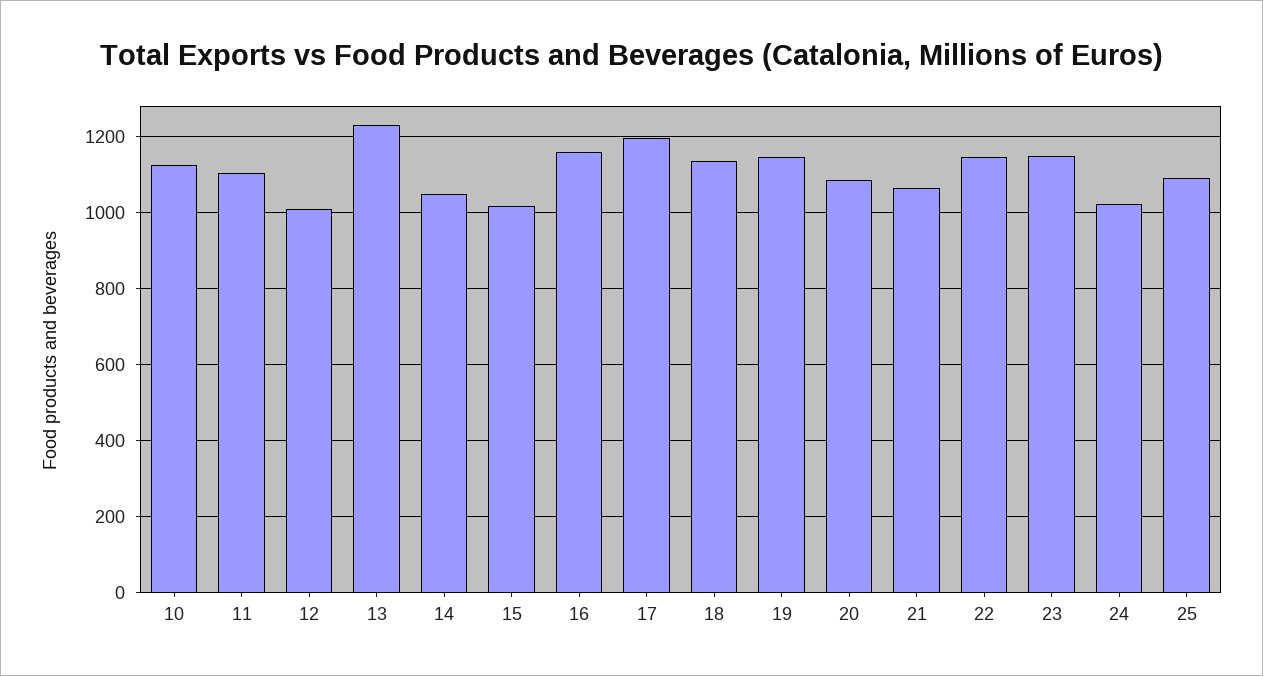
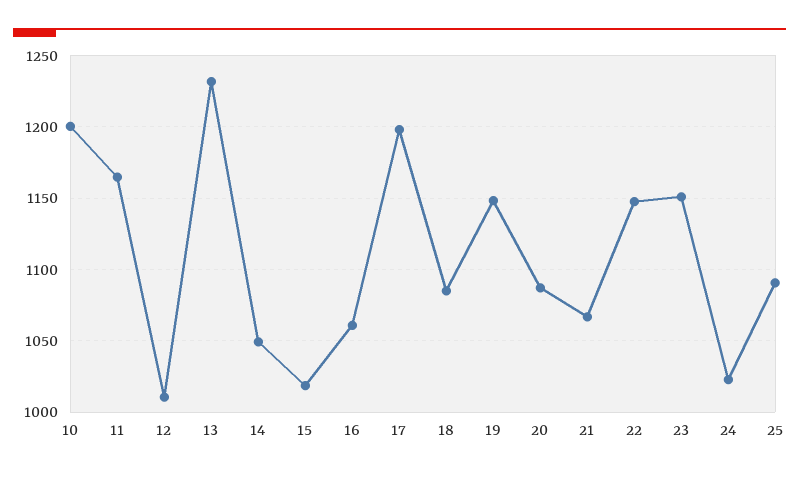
10: 1120 -> 1200
11: 1100 -> 1165
16: 1160 -> 1060
18: 1140 -> 1085

